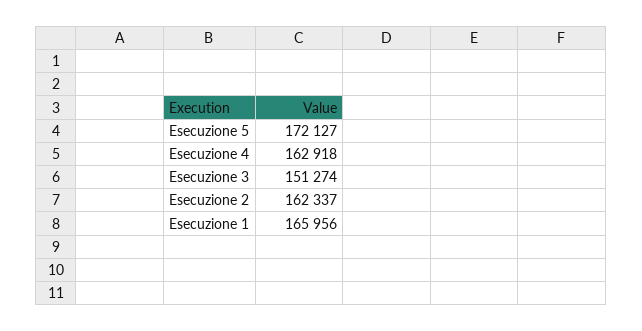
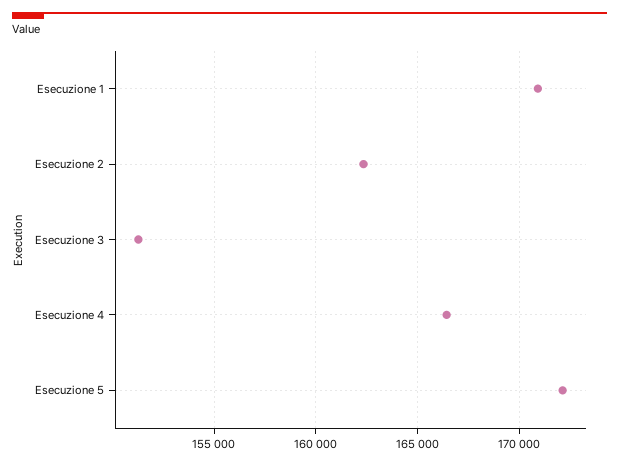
Esecuzione 4: 162918 -> 166500
Esecuzione 1: 165956 -> 171000

